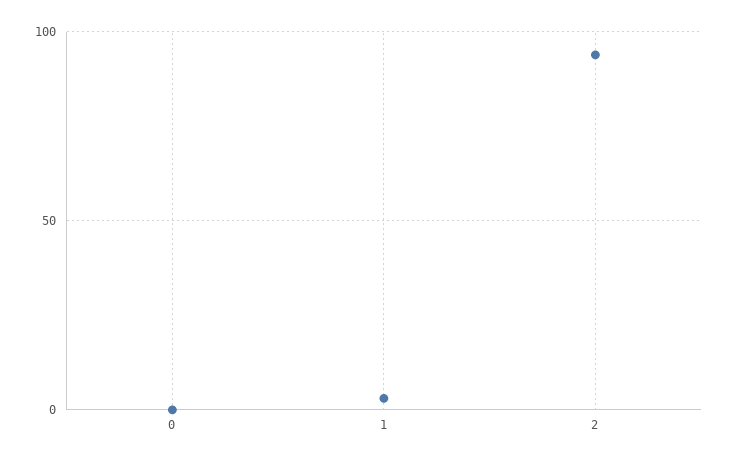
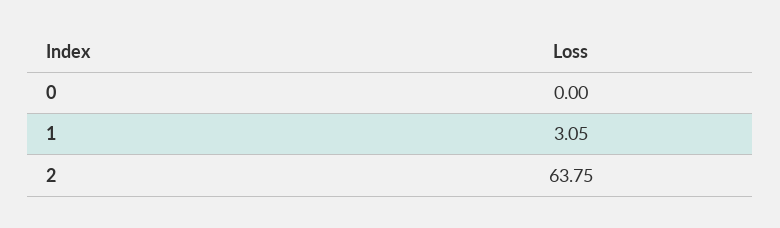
2: 95 -> 63.75

